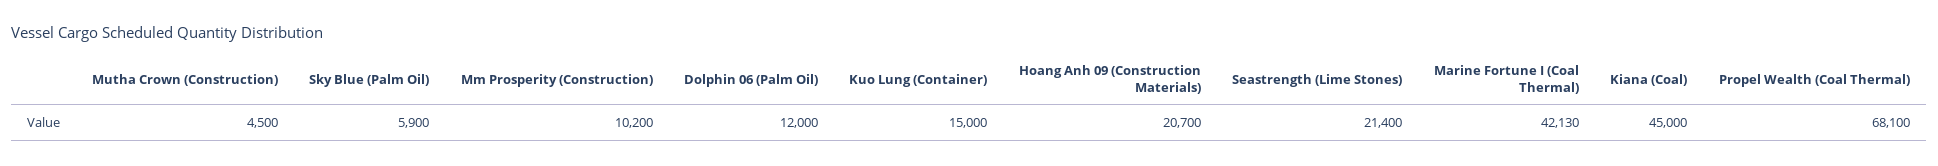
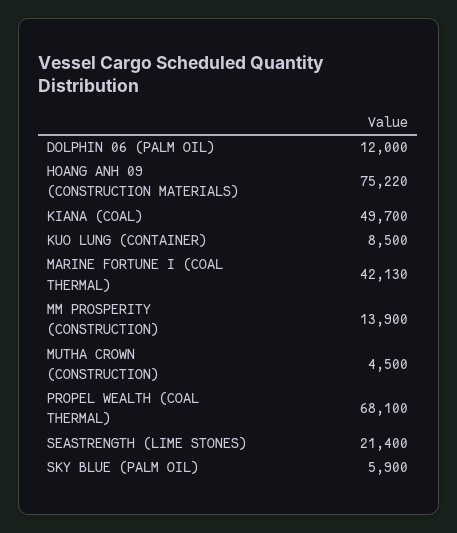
Mm Prosperity (Construction): 10200 -> 13900
Kuo Lung (Container): 15000 -> 8500
Hoang Anh 09 (Construction Materials): 20700 -> 75220
Kiana (Coal): 45000 -> 49700

